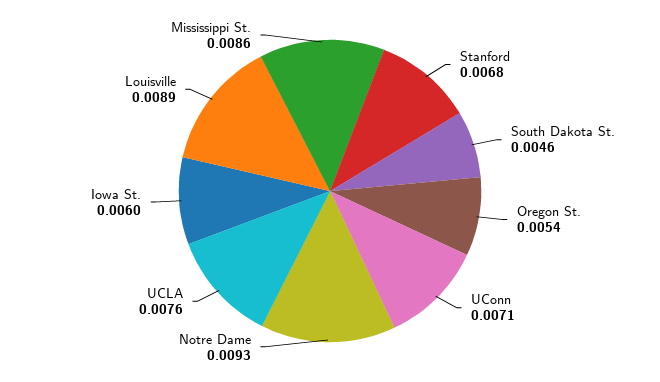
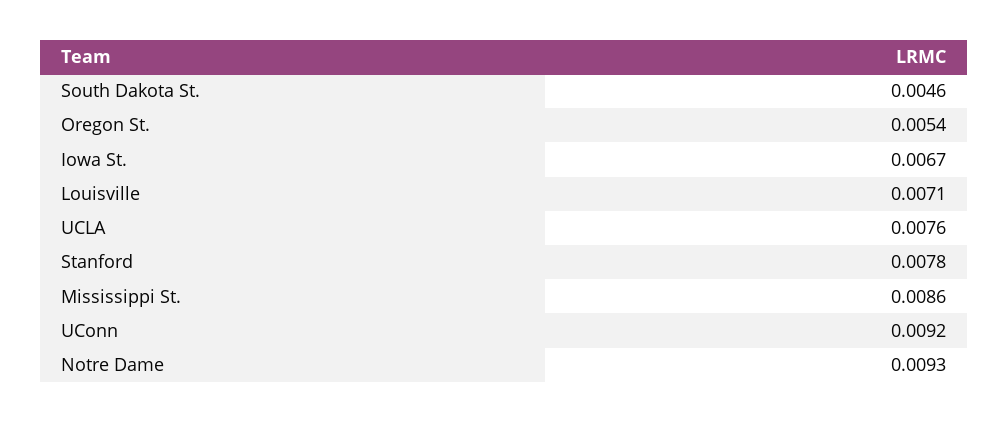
Stanford: 0.0068 -> 0.0078
UConn: 0.0071 -> 0.0092
Iowa St.: 0.006 -> 0.0067
Louisville: 0.0089 -> 0.0071

